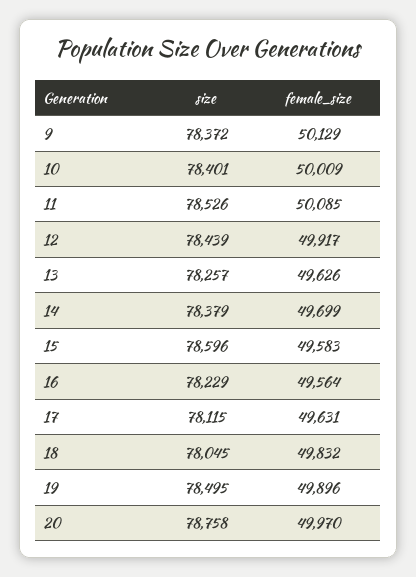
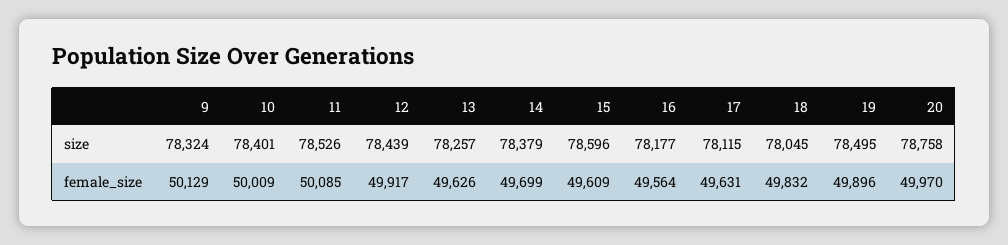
size, 9: 78372 -> 78324
female_size, 15: 49583 -> 49609
size, 16: 78229 -> 78177

